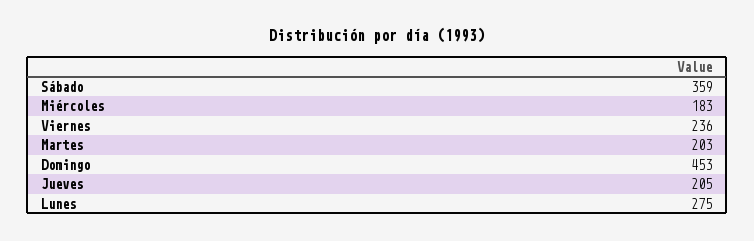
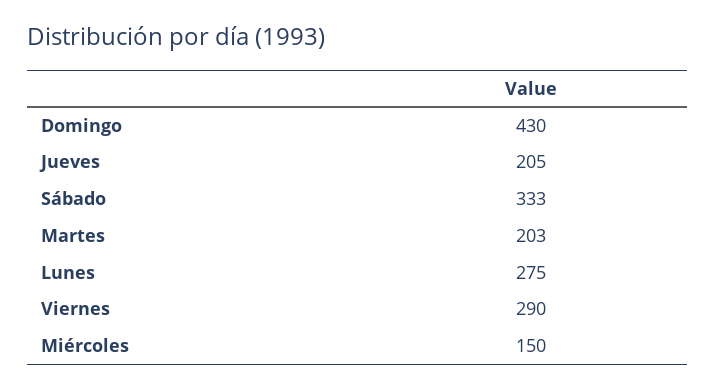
Sábado: 359 -> 333
Miércoles: 183 -> 150
Viernes: 236 -> 290
Domingo: 453 -> 430

